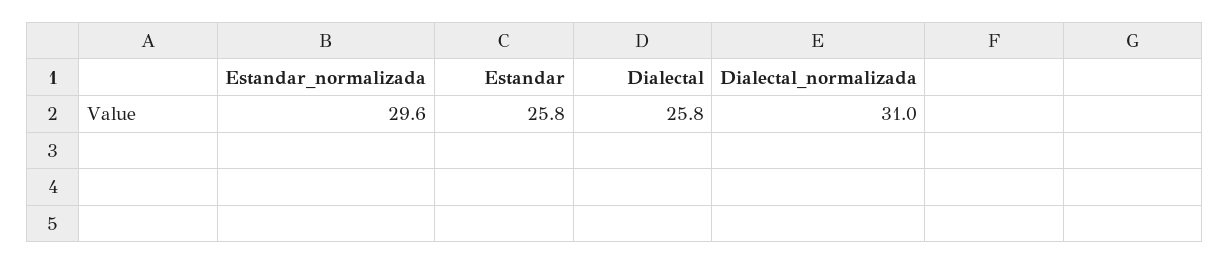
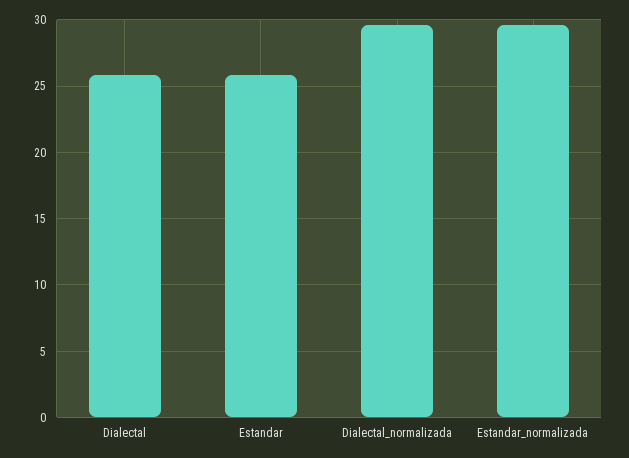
Dialectal_normalizada: 31 -> 29.5

